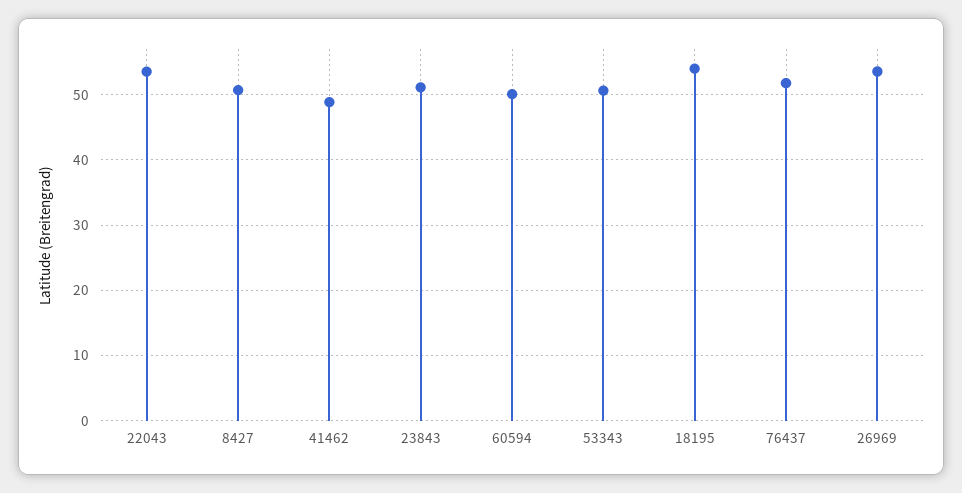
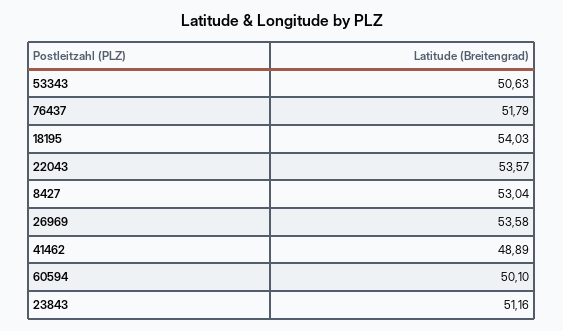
8427: 51 -> 53.04

